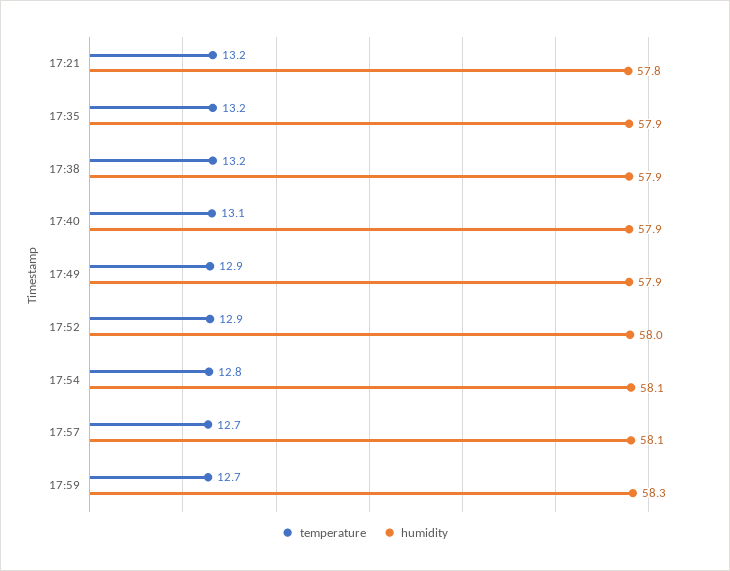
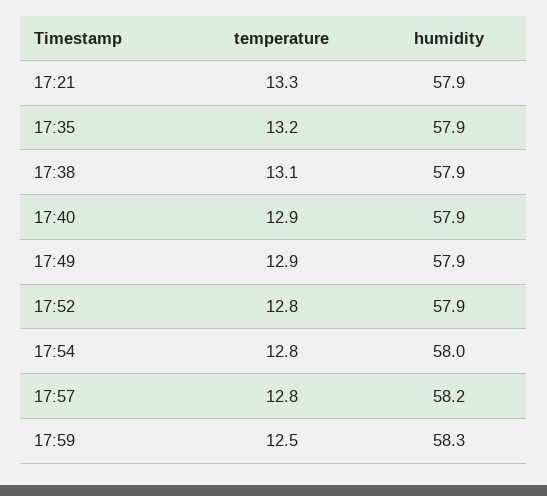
temperature, 17:21: 13.2 -> 13.3
humidity, 17:21: 57.8 -> 57.9
temperature, 17:38: 13.2 -> 13.1
temperature, 17:40: 13.1 -> 12.9
temperature, 17:52: 12.9 -> 12.8
humidity, 17:52: 58 -> 57.9
humidity, 17:54: 58.1 -> 58
temperature, 17:57: 12.7 -> 12.8
humidity, 17:57: 58.1 -> 58.2
temperature, 17:59: 12.7 -> 12.5

